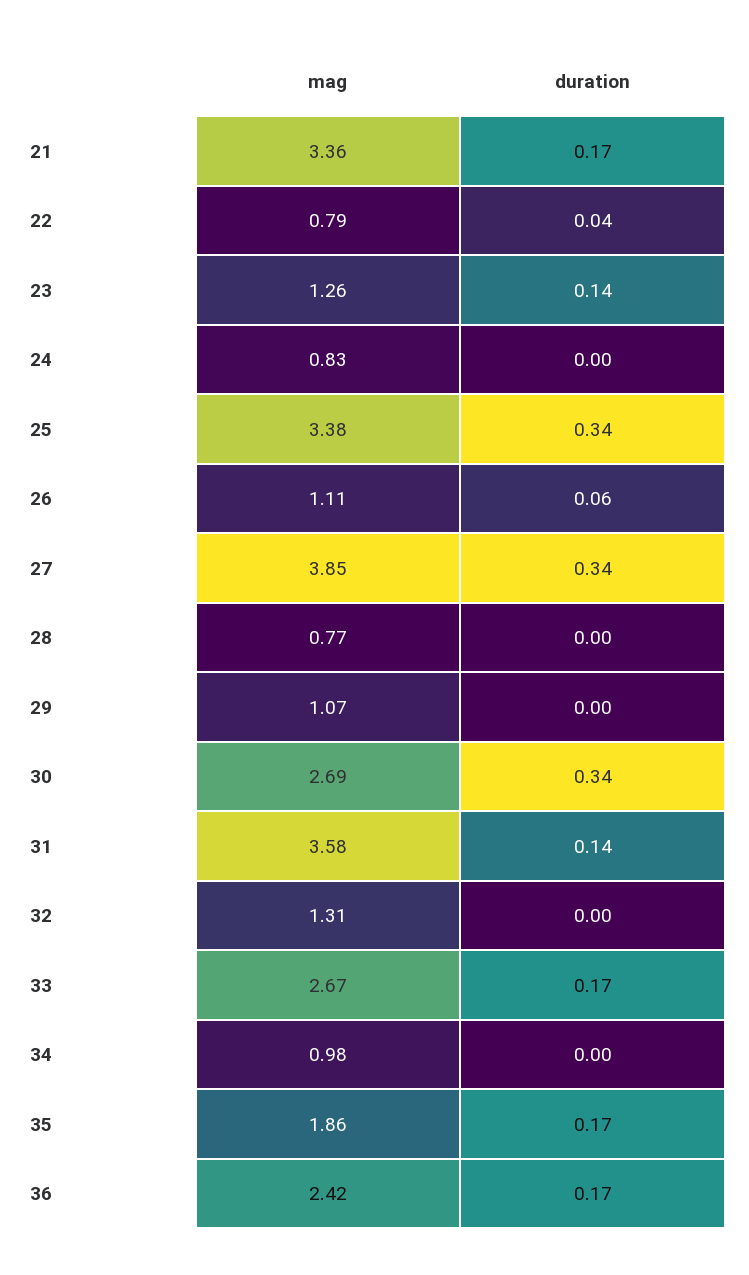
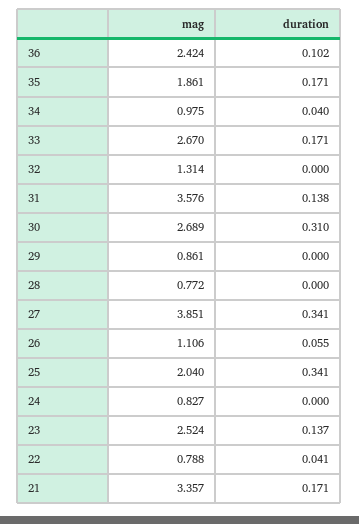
mag, 23: 1.26 -> 2.524
mag, 25: 3.38 -> 2.04
mag, 29: 1.07 -> 0.861
duration, 30: 0.34 -> 0.31
duration, 34: 0 -> 0.04
duration, 36: 0.17 -> 0.102

